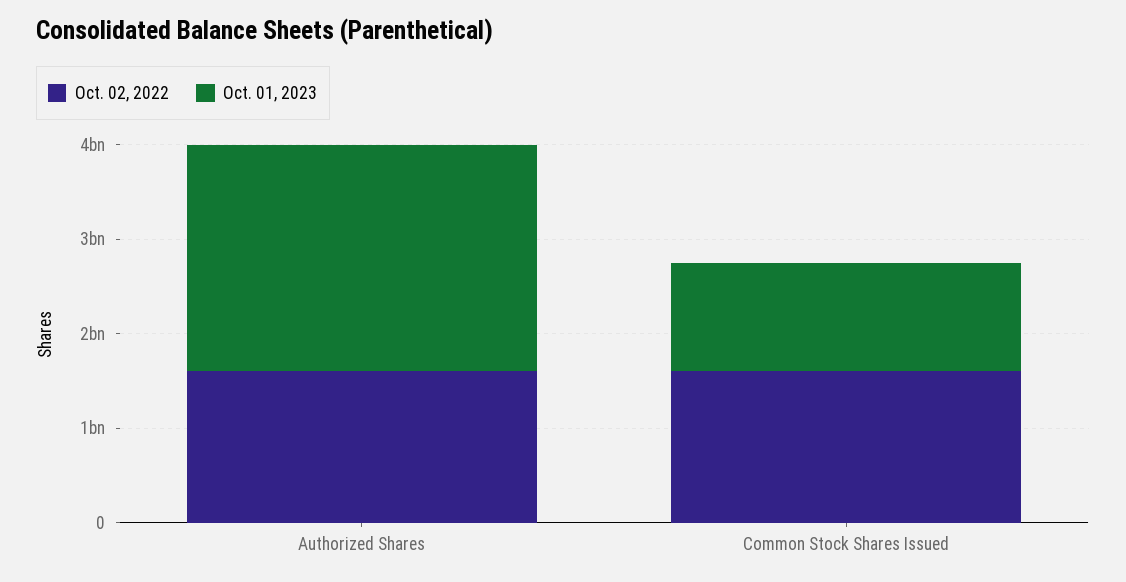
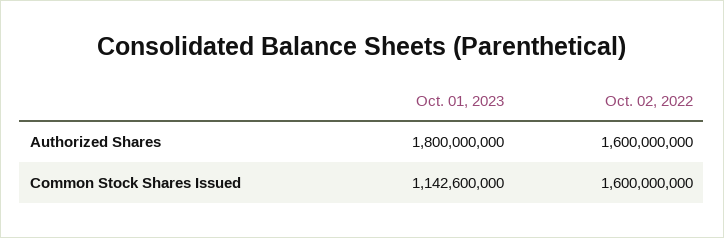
Oct. 01, 2023, Authorized Shares: 2400000000 -> 1800000000

